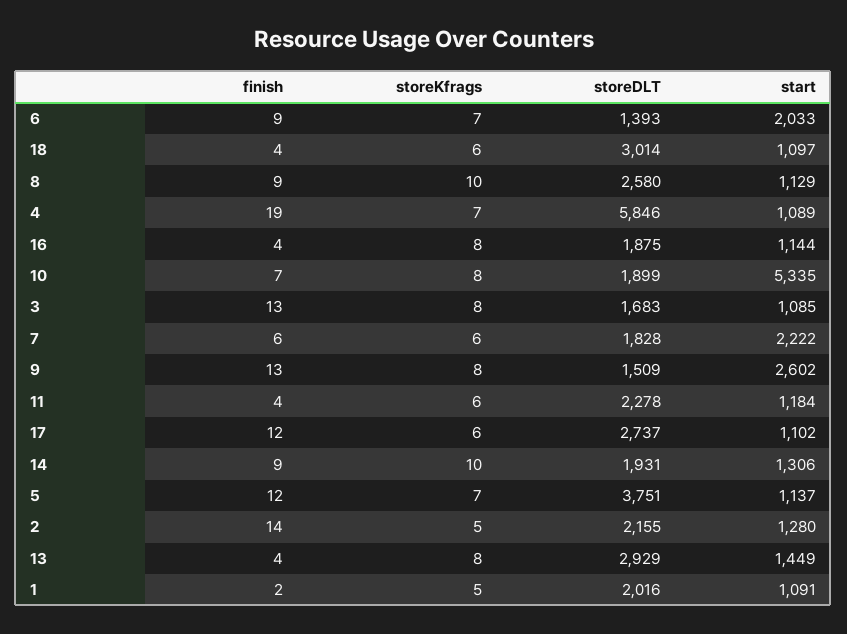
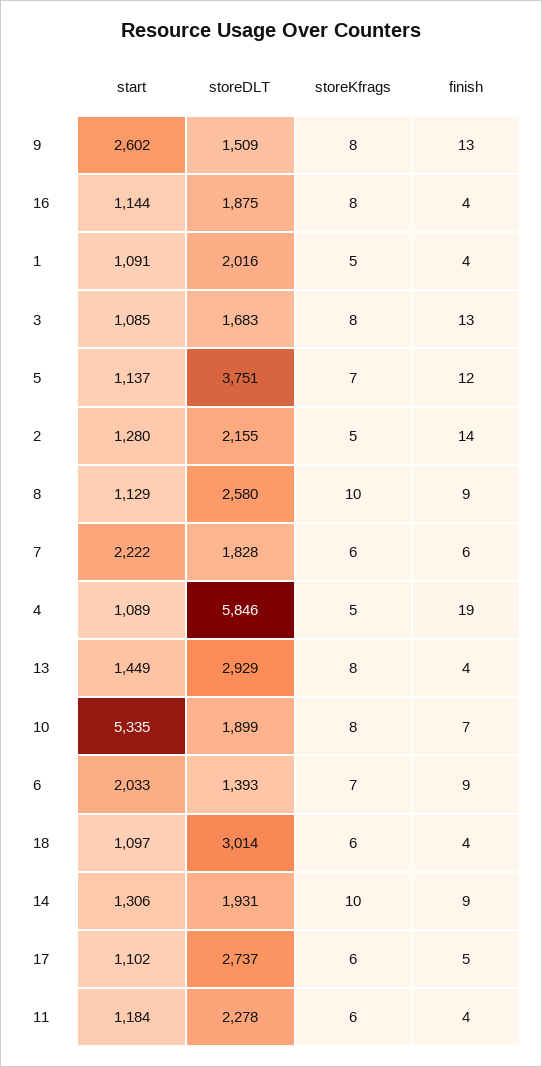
storeKfrags, 4: 7 -> 5
finish, 17: 12 -> 5
finish, 1: 2 -> 4

